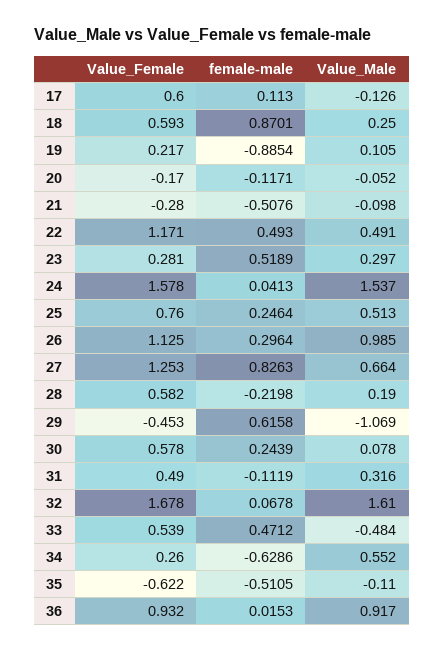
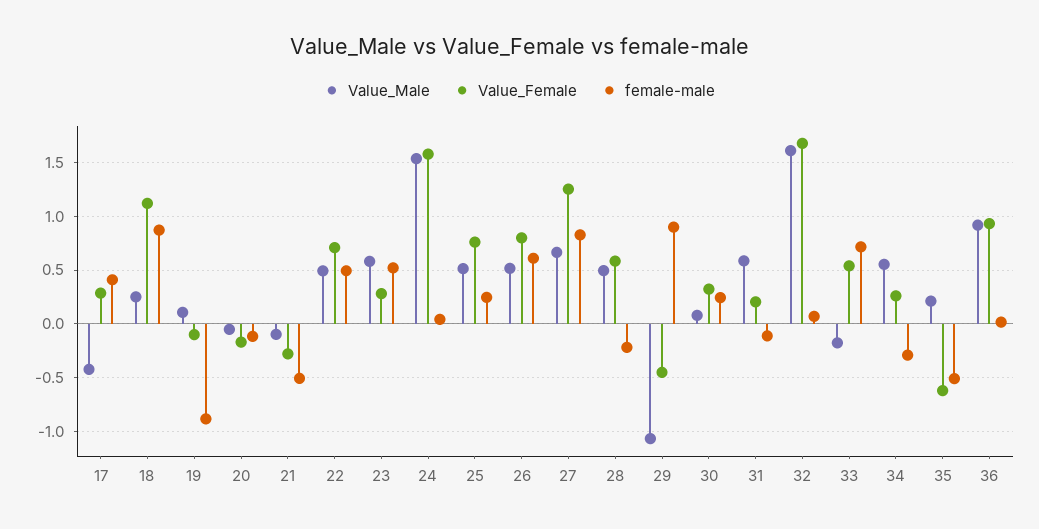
Value_Female, 17: 0.6 -> 0.3
female-male, 17: 0.113 -> 0.4
Value_Male, 17: -0.126 -> -0.4
Value_Female, 18: 0.593 -> 1.1
Value_Female, 19: 0.217 -> -0.1
Value_Female, 22: 1.171 -> 0.7
Value_Male, 23: 0.297 -> 0.6
Value_Female, 26: 1.125 -> 0.8
female-male, 26: 0.2964 -> 0.6
Value_Male, 26: 0.985 -> 0.5
Value_Male, 28: 0.19 -> 0.5
female-male, 29: 0.6158 -> 0.9
Value_Female, 30: 0.578 -> 0.3
Value_Female, 31: 0.49 -> 0.2
Value_Male, 31: 0.316 -> 0.6
female-male, 33: 0.4712 -> 0.7
Value_Male, 33: -0.484 -> -0.2
female-male, 34: -0.6286 -> -0.3
Value_Male, 35: -0.11 -> 0.2

